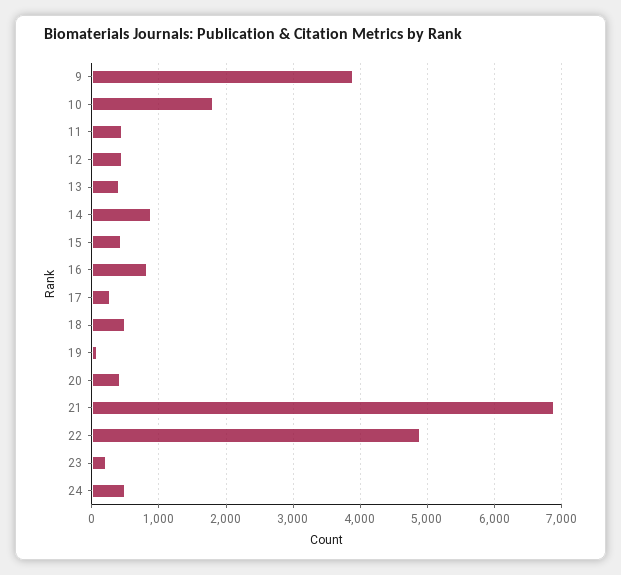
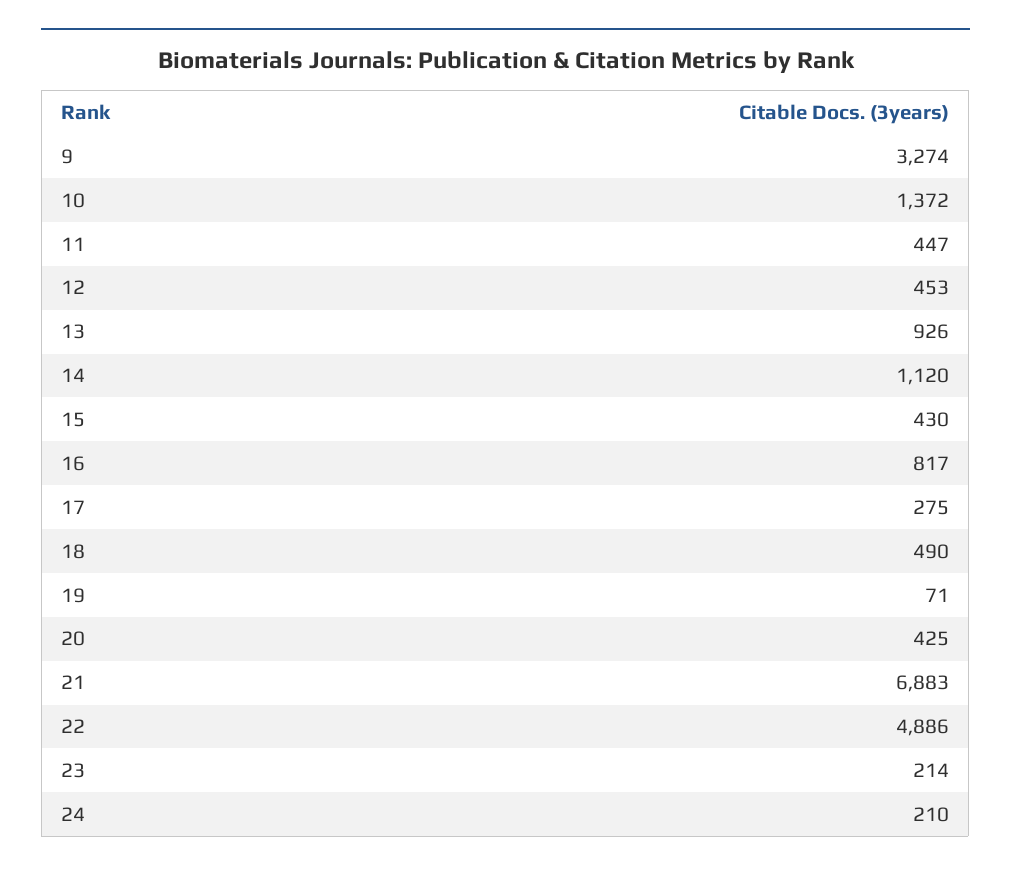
9: 3900 -> 3274
10: 1800 -> 1372
13: 400 -> 926
14: 900 -> 1120
24: 500 -> 210

